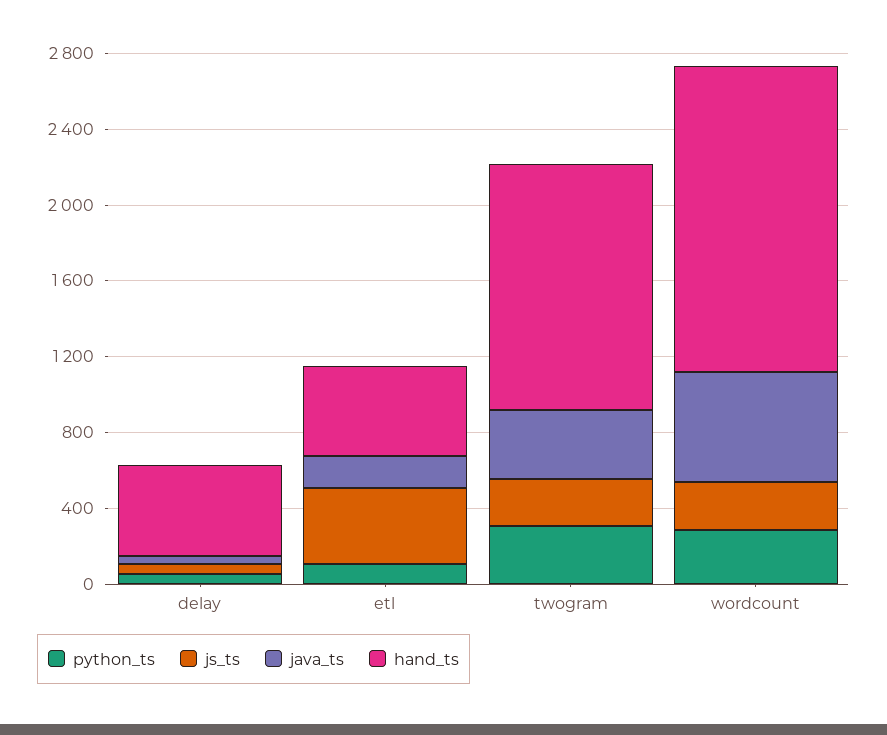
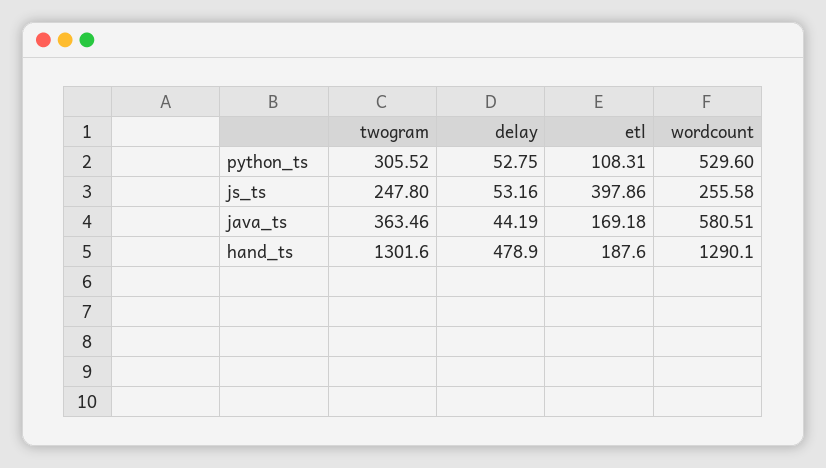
hand_ts, etl: 500 -> 187.6
python_ts, wordcount: 300 -> 529.6
hand_ts, wordcount: 1600 -> 1290.1

